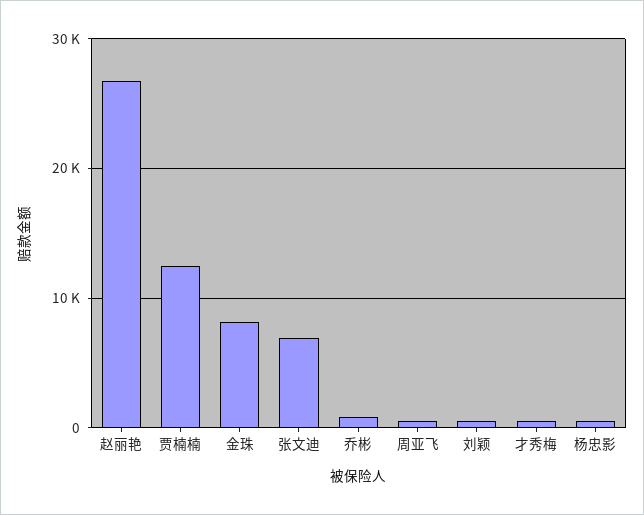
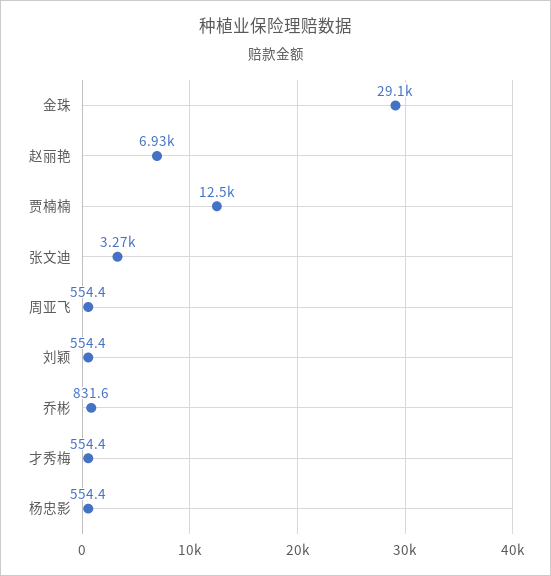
赵丽艳: 27000 -> 6930
金珠: 8000 -> 29100
张文迪: 7000 -> 3270

